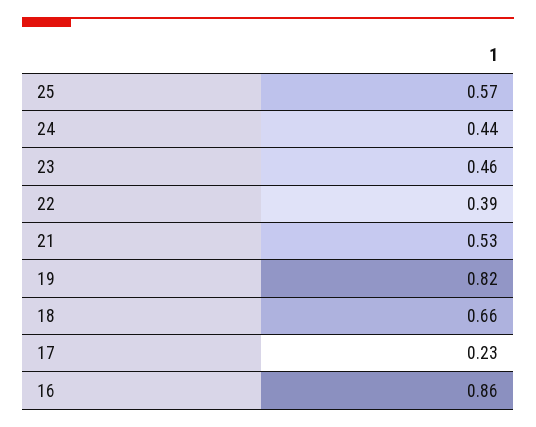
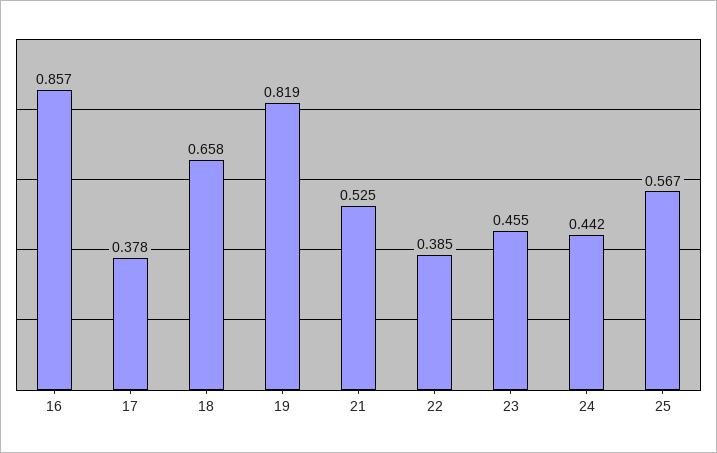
17: 0.23 -> 0.378

